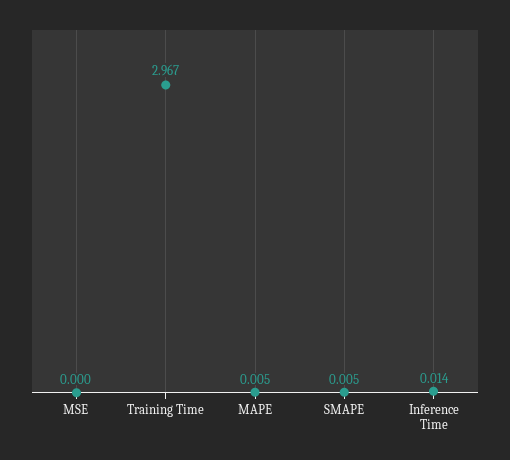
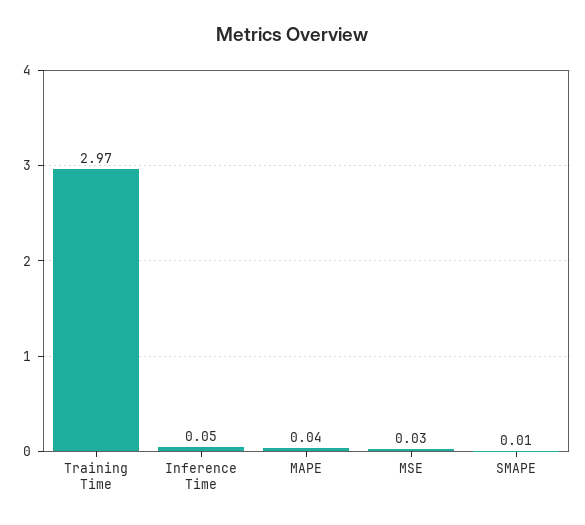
MSE: 0 -> 0.03
MAPE: 0.005 -> 0.04
Inference Time: 0.014 -> 0.05

